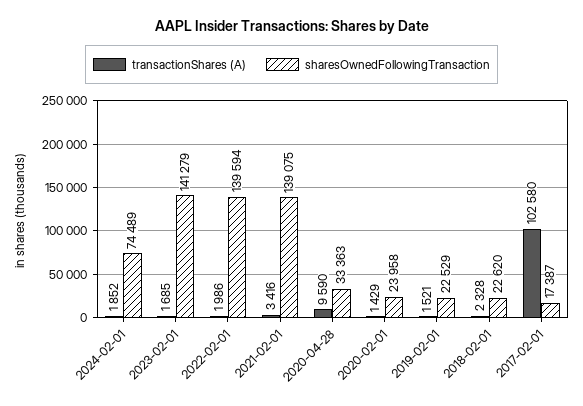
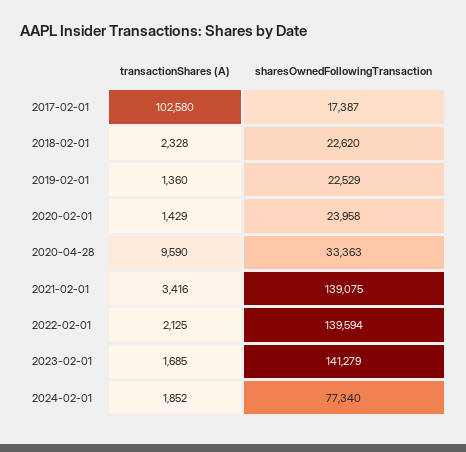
sharesOwnedFollowingTransaction, 2024-02-01: 74489 -> 77340
transactionShares (A), 2022-02-01: 1986 -> 2125
transactionShares (A), 2019-02-01: 1521 -> 1360

